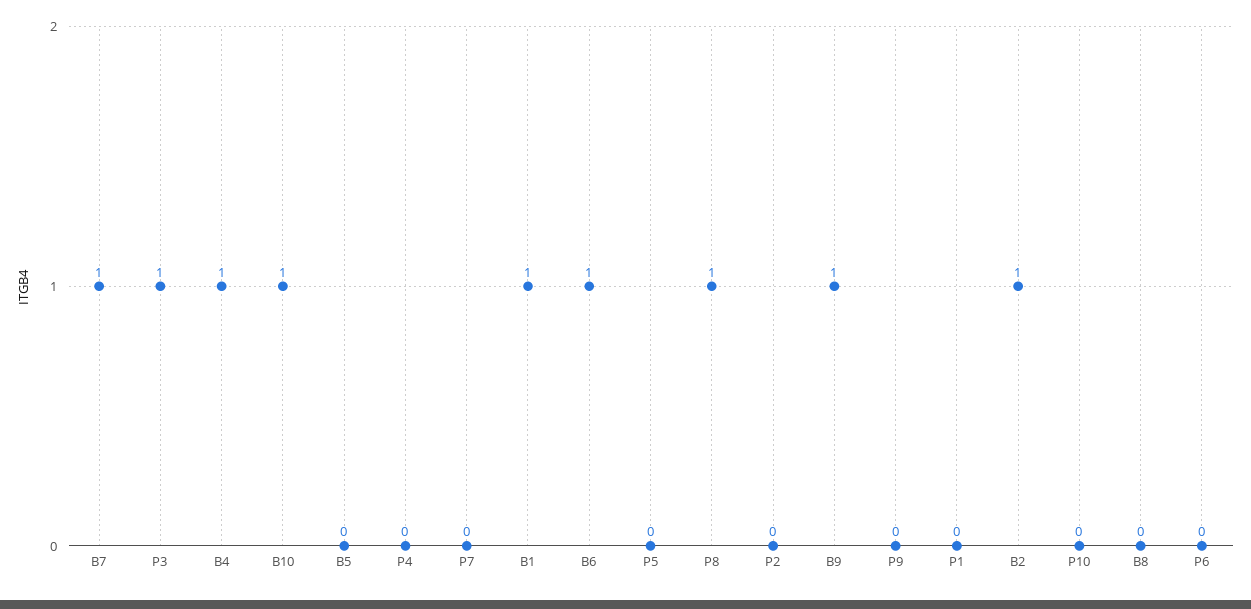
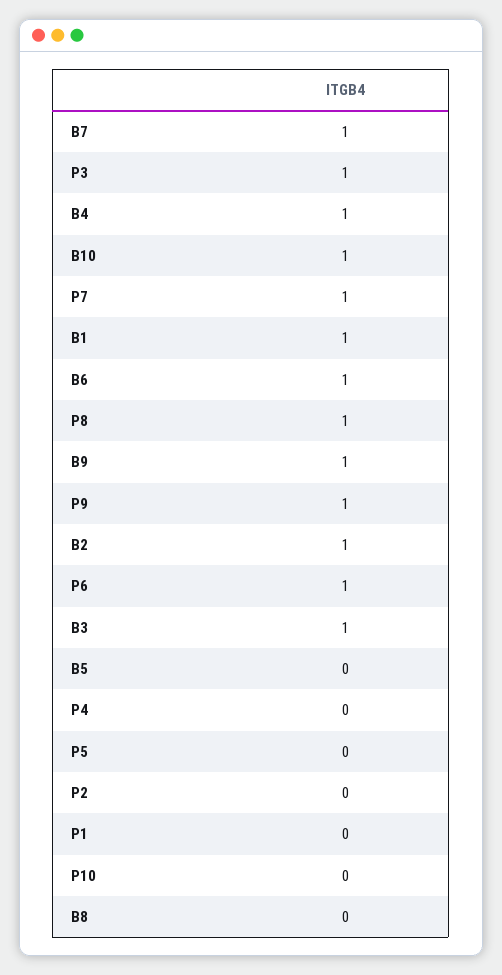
P7: 0 -> 1
P9: 0 -> 1
P6: 0 -> 1
B3: none -> 1

